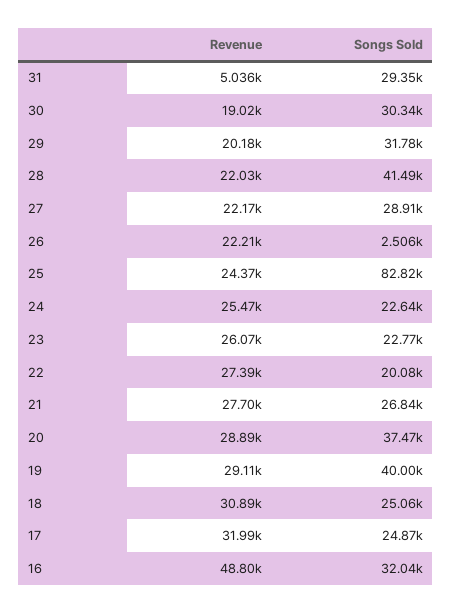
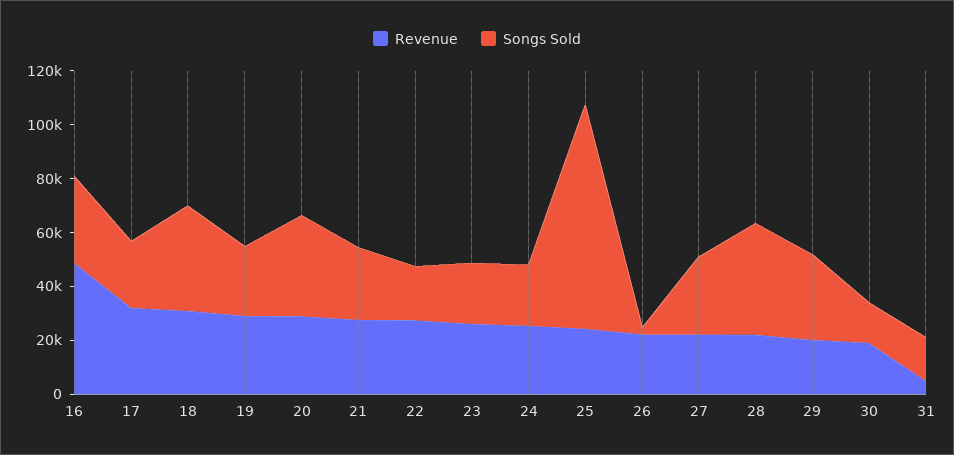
Songs Sold, 31: 29350 -> 15000
Songs Sold, 30: 30340 -> 15000
Songs Sold, 19: 40000 -> 25000
Songs Sold, 18: 25060 -> 40000

